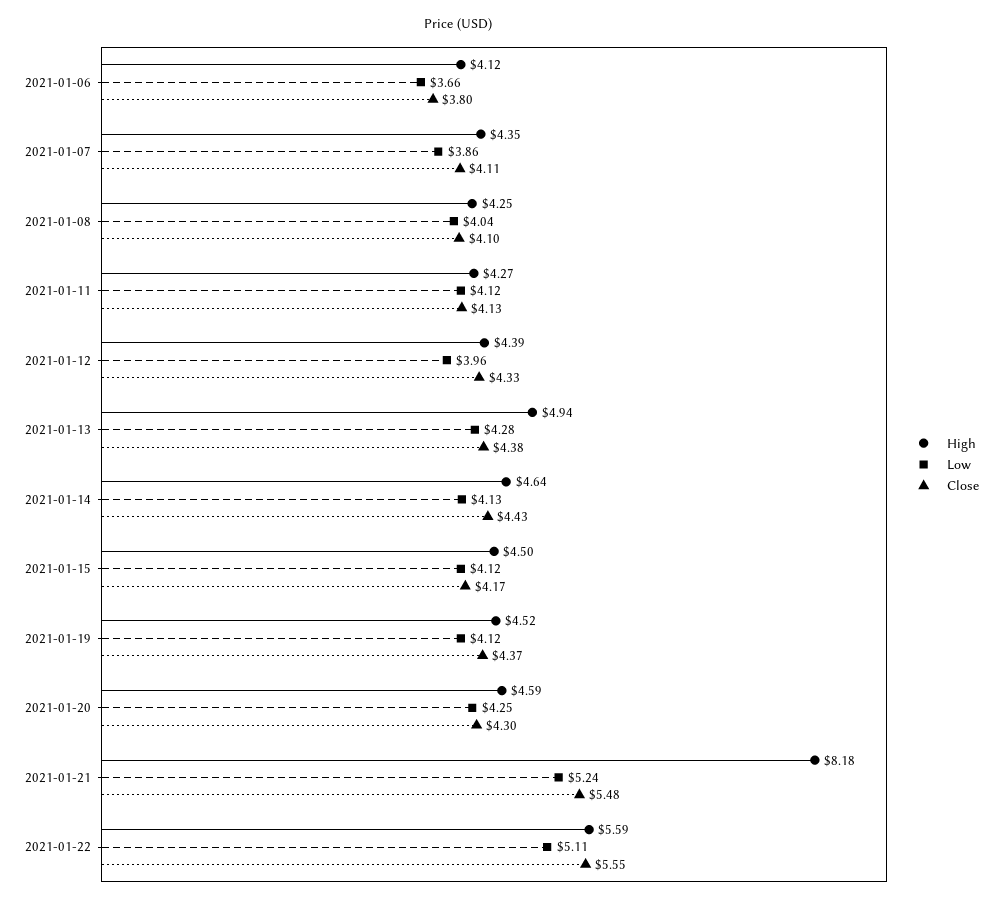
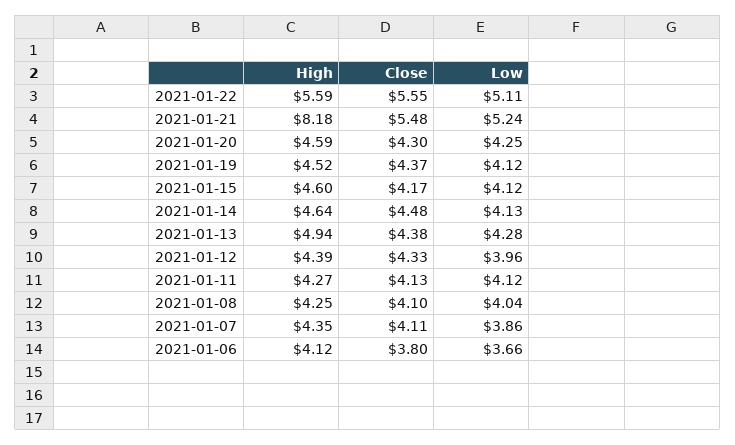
Close, 2021-01-14: 4.43 -> 4.48
High, 2021-01-15: 4.5 -> 4.6

